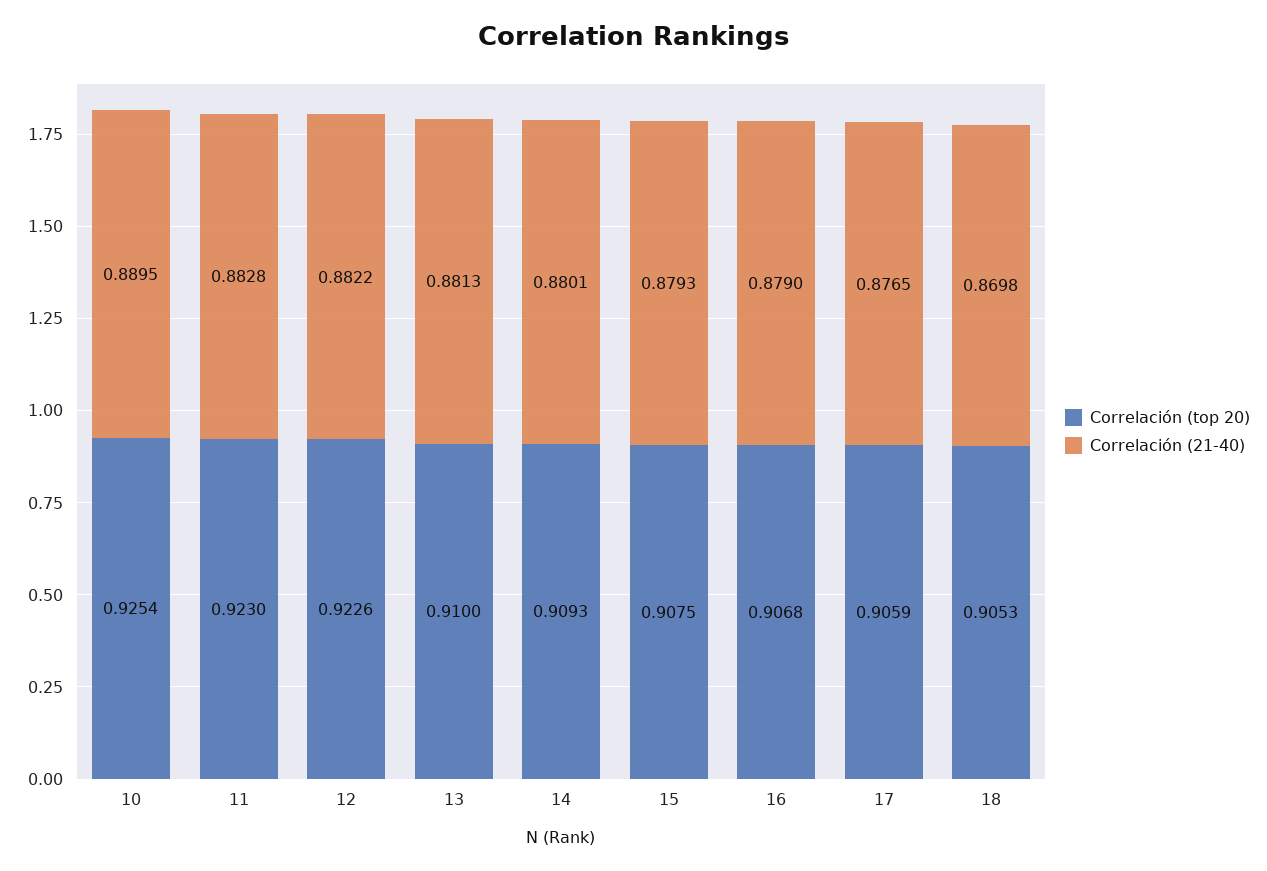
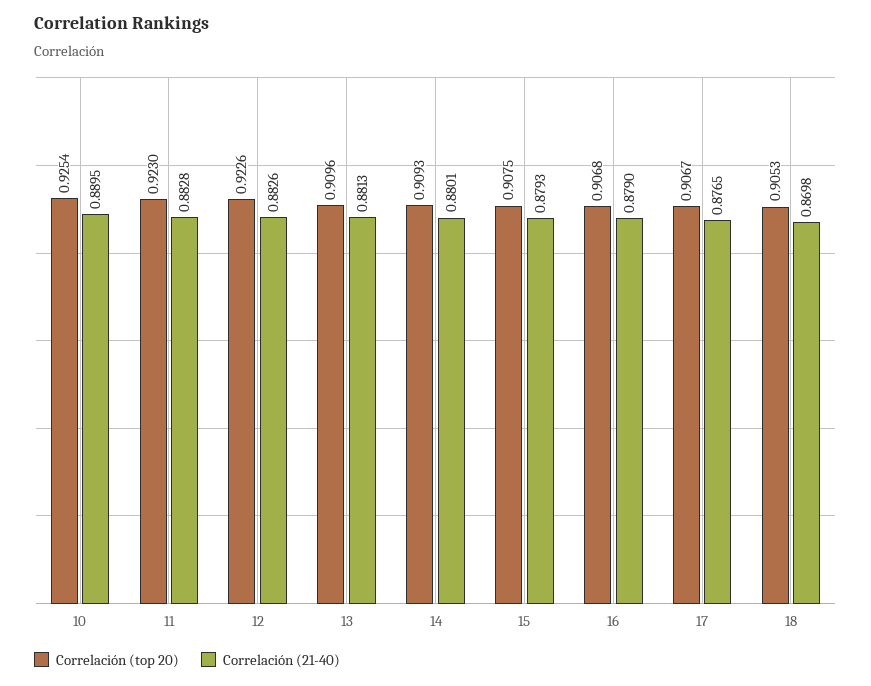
Correlación (21-40), 12: 0.8822 -> 0.8826
Correlación (top 20), 13: 0.91 -> 0.9096
Correlación (top 20), 17: 0.9059 -> 0.9067

